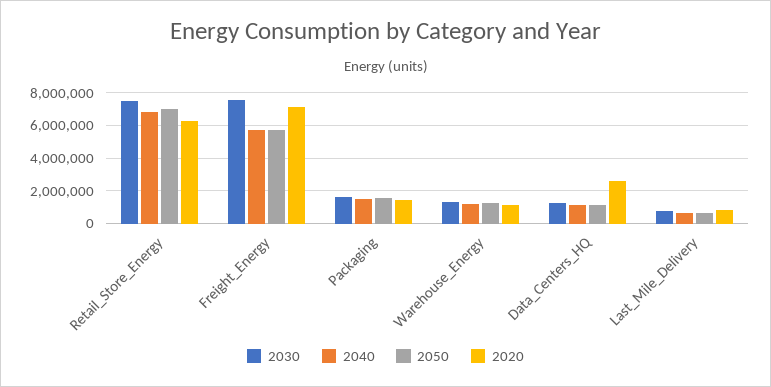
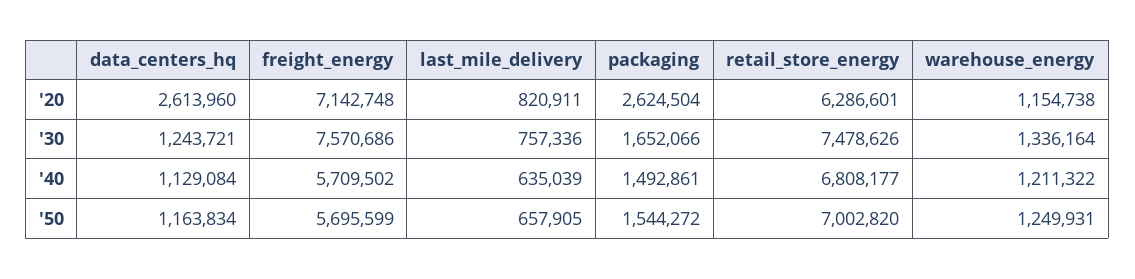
2020, Packaging: 1500000 -> 2624504

